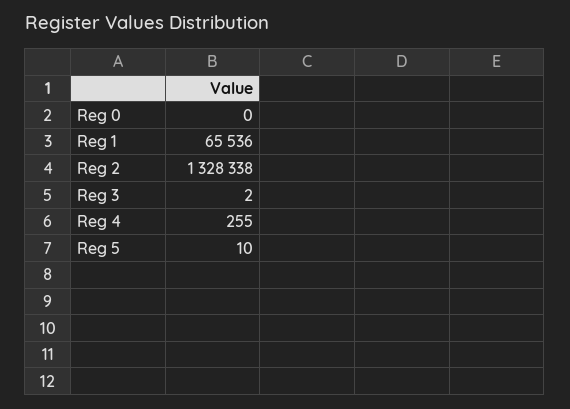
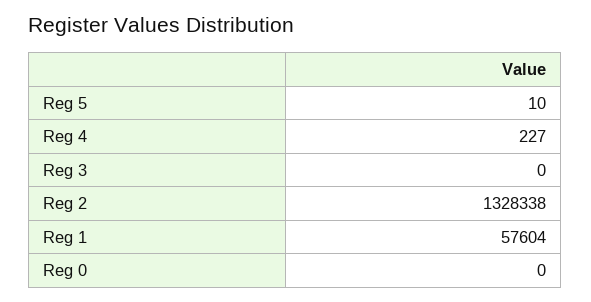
Reg 1: 65536 -> 57604
Reg 3: 2 -> 0
Reg 4: 255 -> 227

